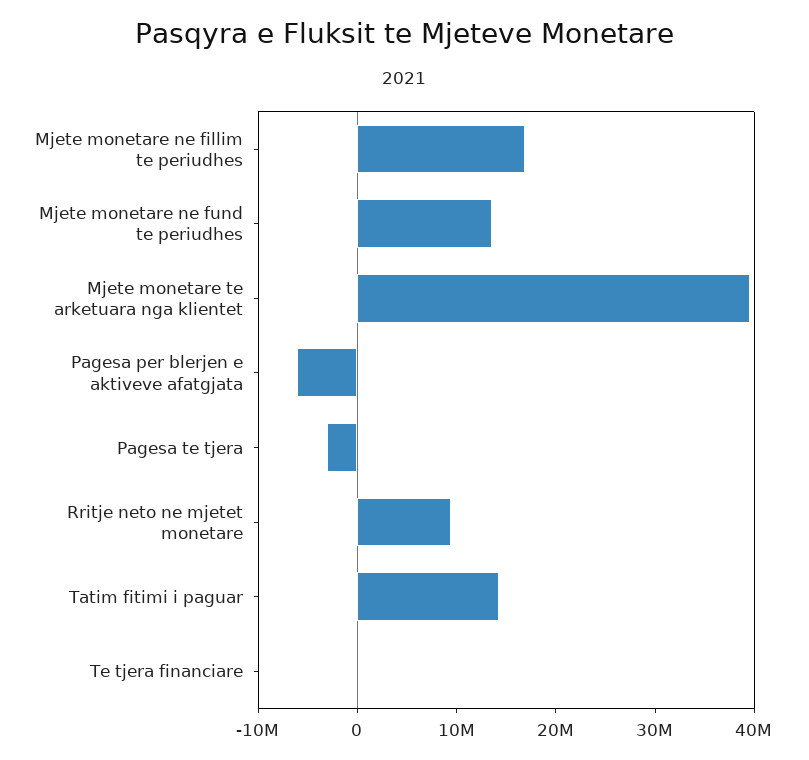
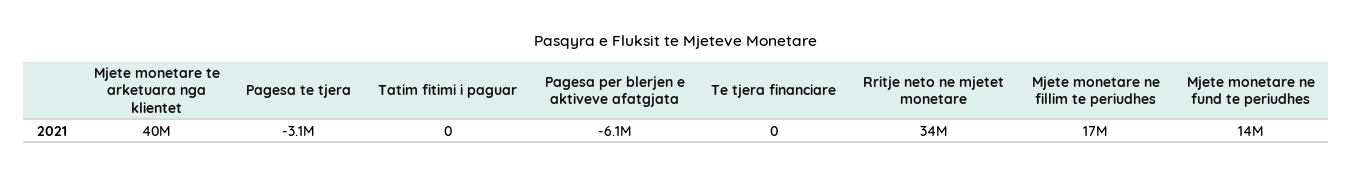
Rritje neto ne mjetet monetare: 10000000 -> 34000000
Tatim fitimi i paguar: 14000000 -> 0

